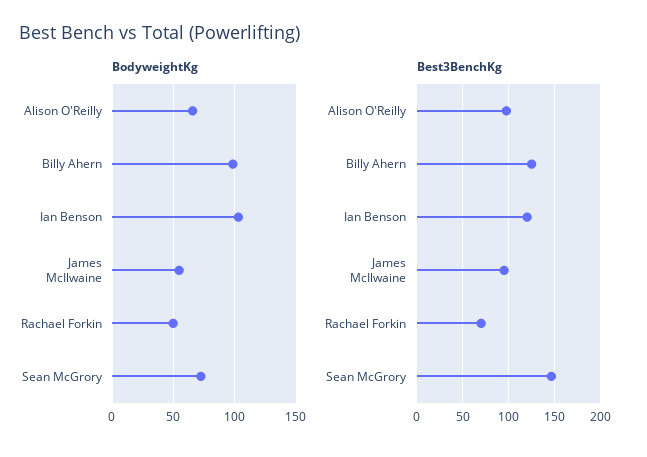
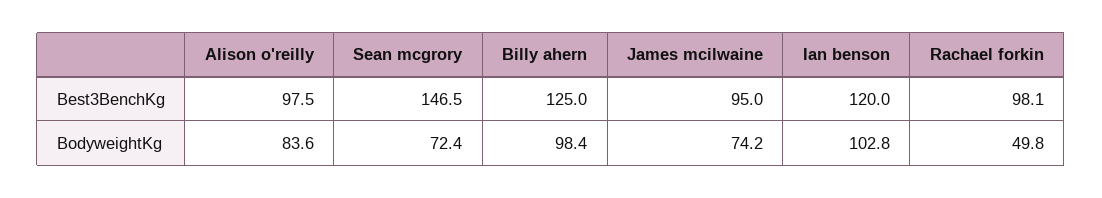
BodyweightKg, Alison O'Reilly: 65 -> 83.6
BodyweightKg, James McIlwaine: 55 -> 74.2
Best3BenchKg, Rachael Forkin: 70 -> 98.1

